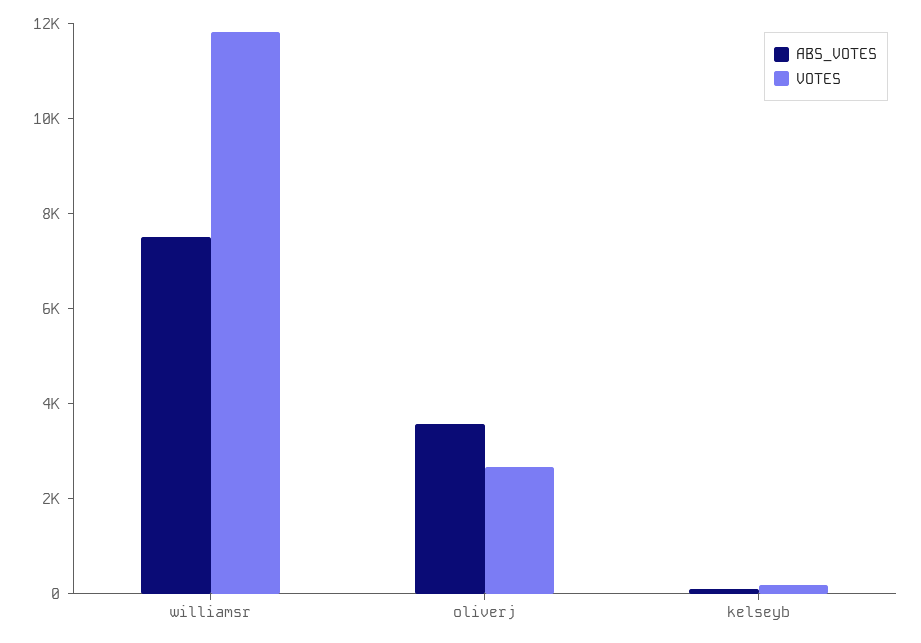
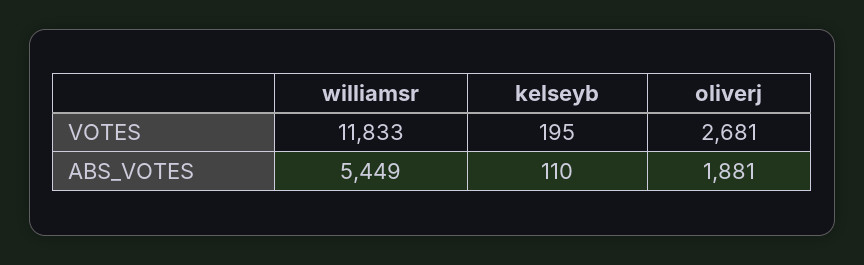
ABS_VOTES, williamsr: 7500 -> 5449
ABS_VOTES, oliverj: 3500 -> 1881

